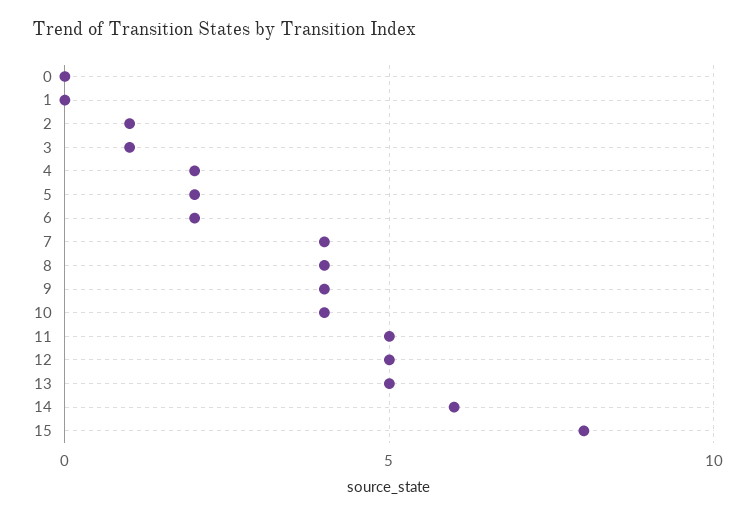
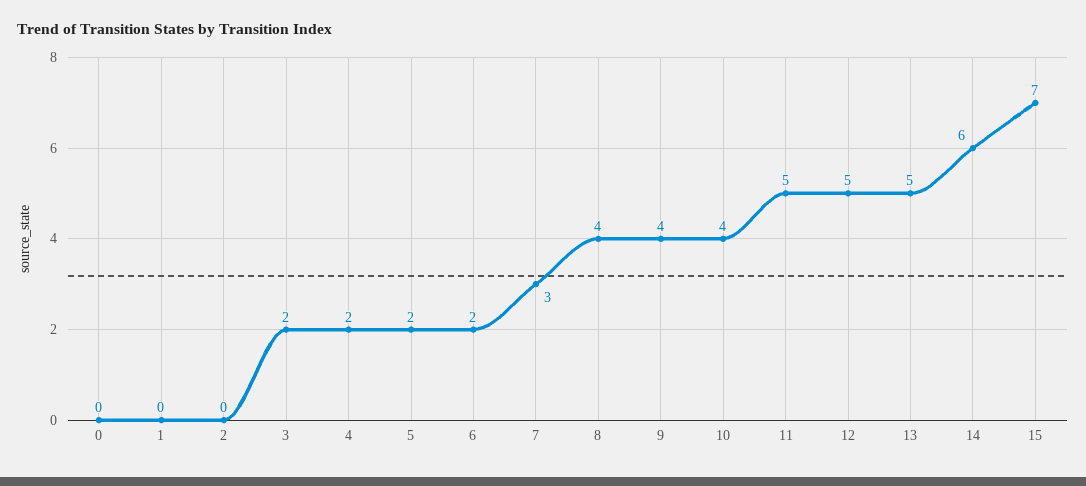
2: 1 -> 0
3: 1 -> 2
7: 4 -> 3
15: 8 -> 7

